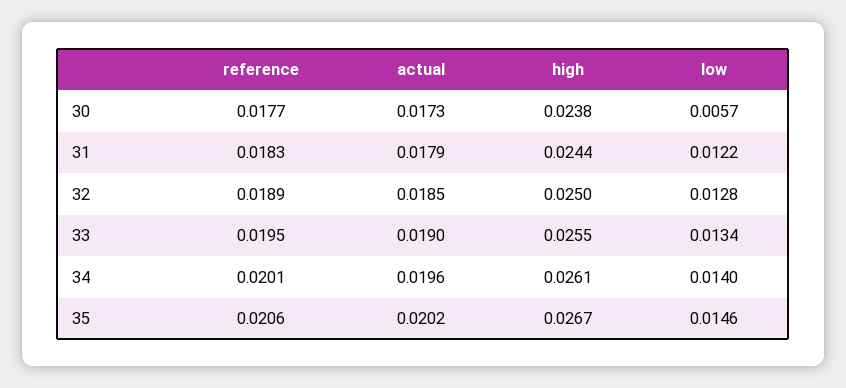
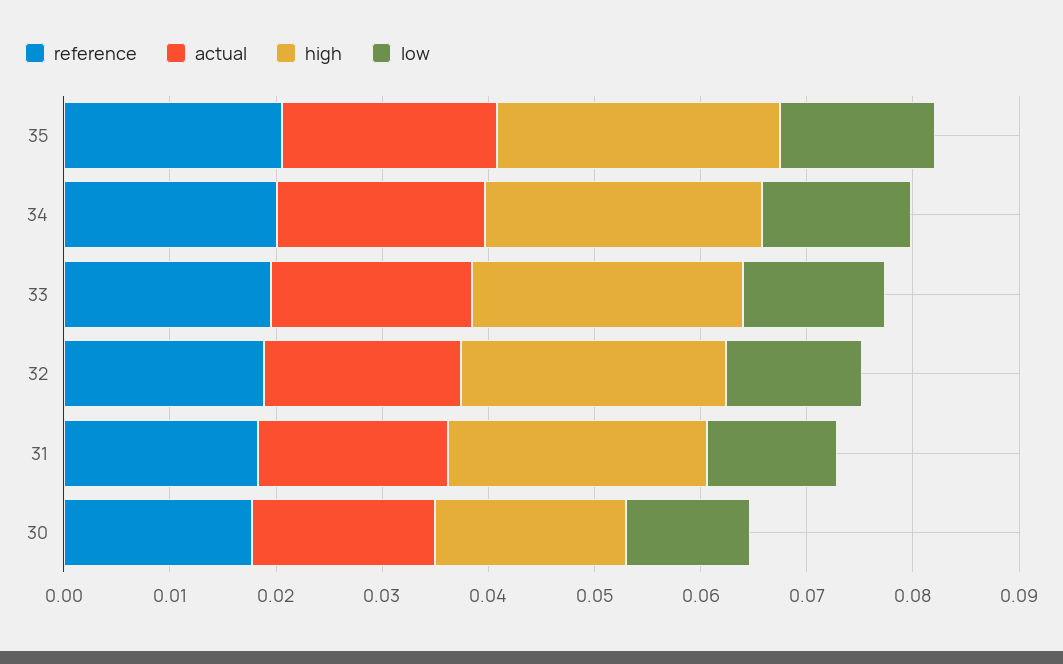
high, 30: 0.0238 -> 0.018
low, 30: 0.0057 -> 0.012

